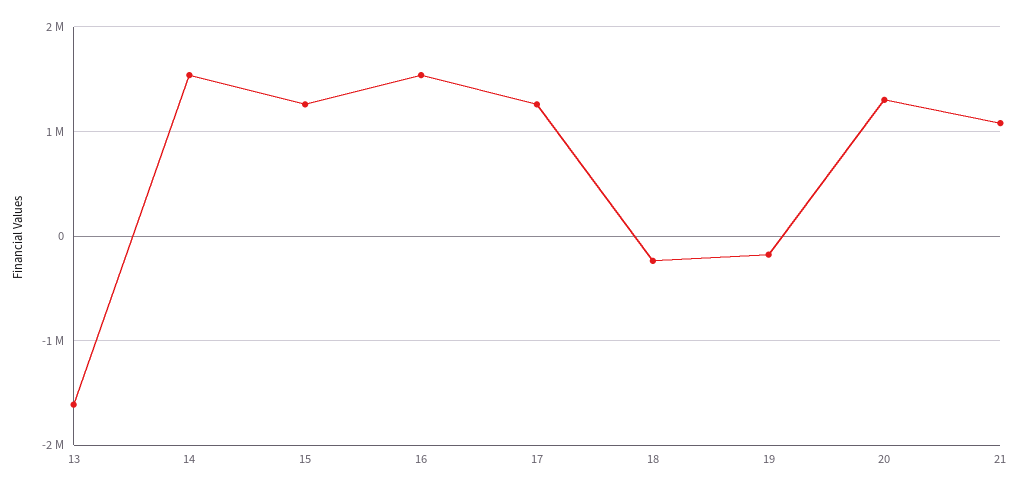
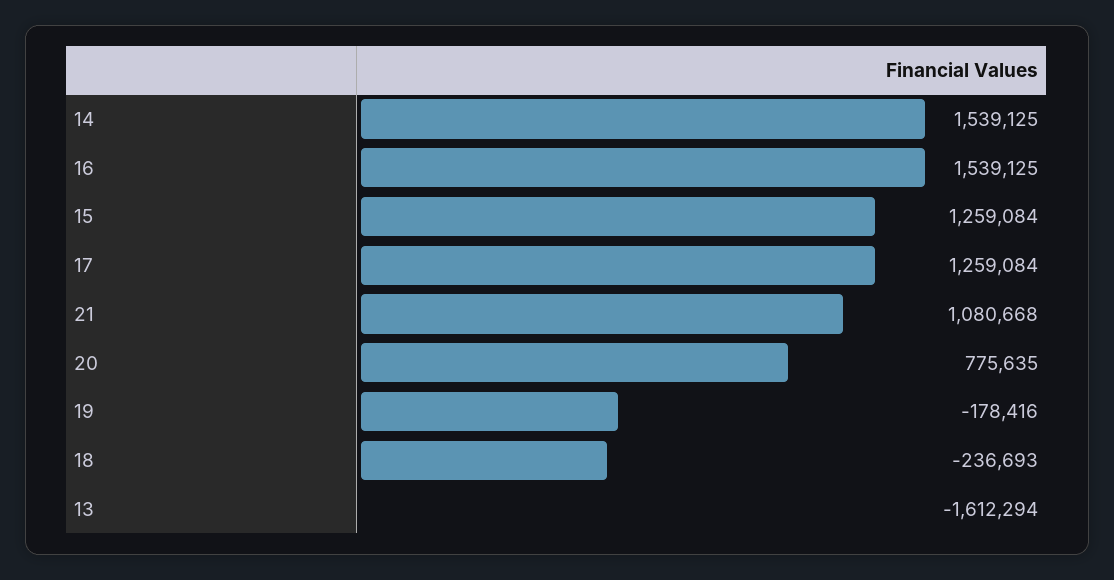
20: 1300000 -> 775635

